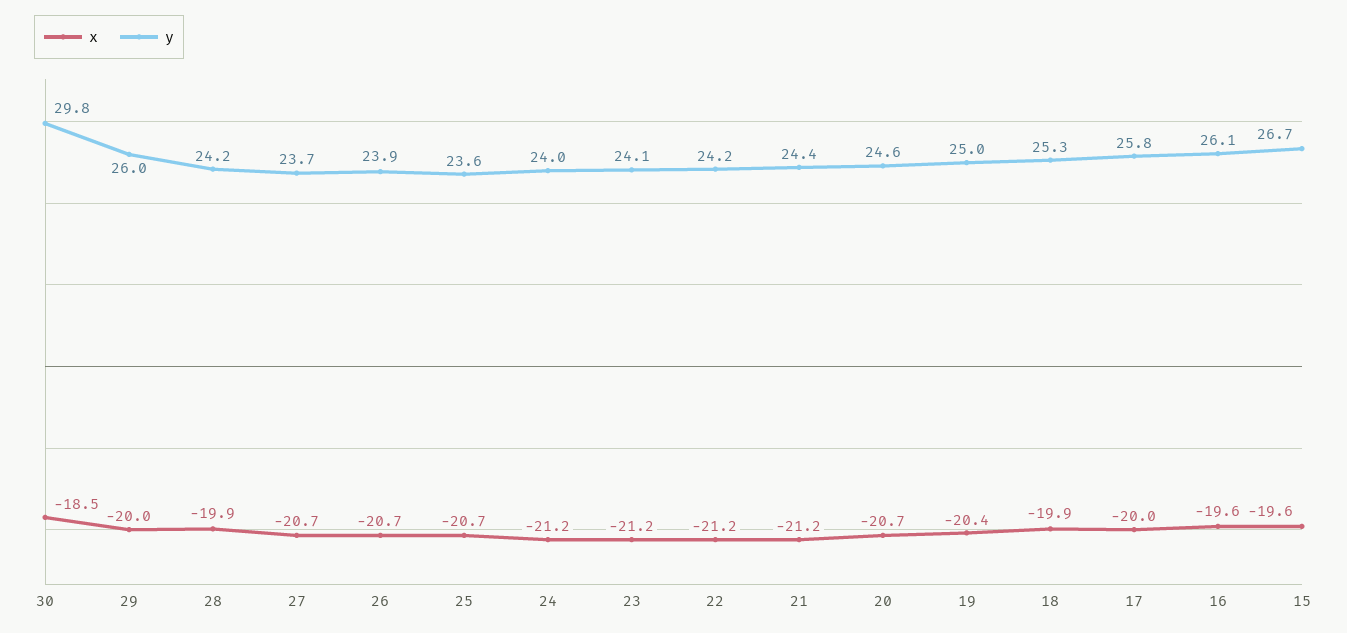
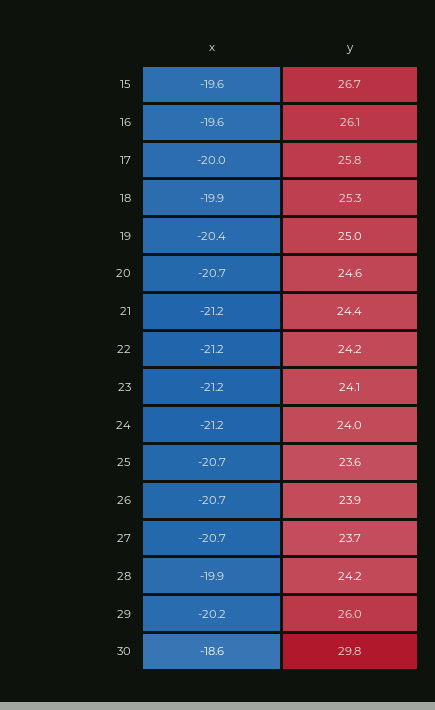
x, 30: -18.5 -> -18.6
x, 29: -20 -> -20.2

